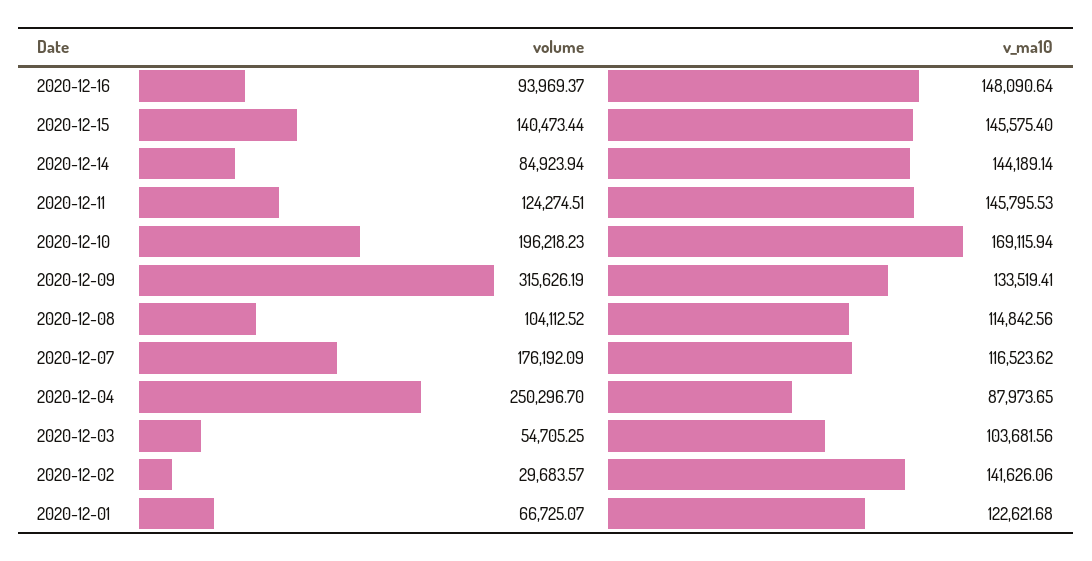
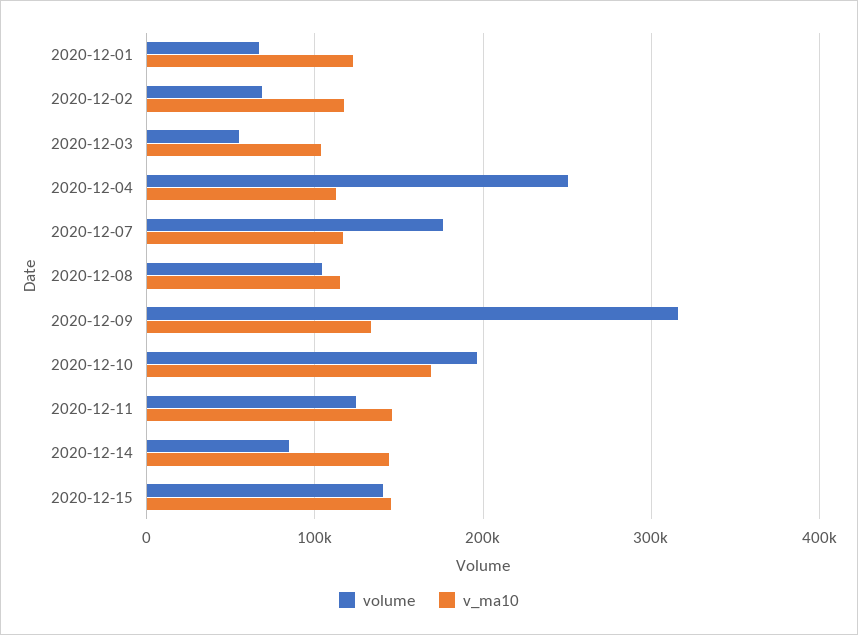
volume, 2020-12-16: 93969.37 -> none
v_ma10, 2020-12-16: 148090.64 -> none
v_ma10, 2020-12-04: 87973.65 -> 110000
volume, 2020-12-02: 29683.57 -> 70000
v_ma10, 2020-12-02: 141626.06 -> 120000

